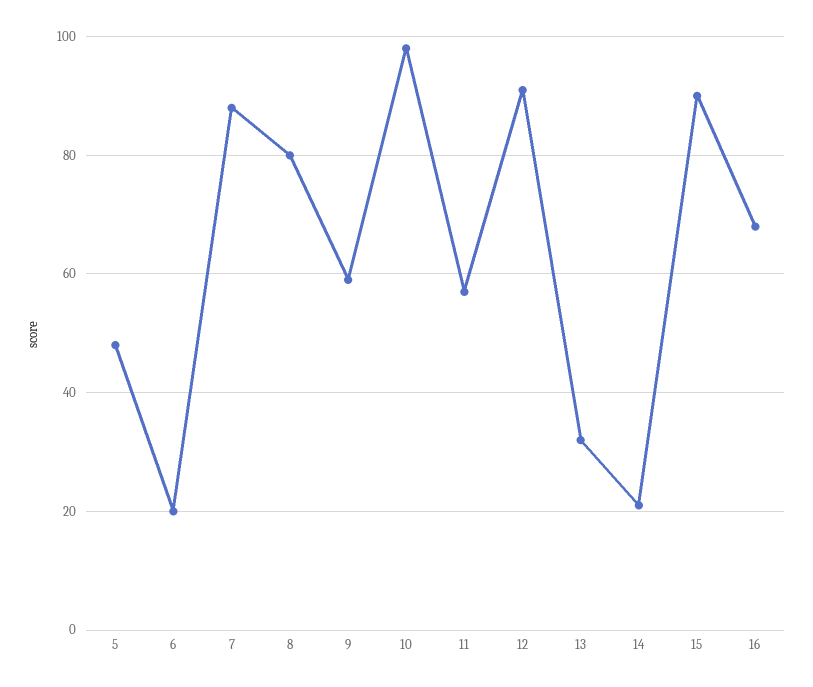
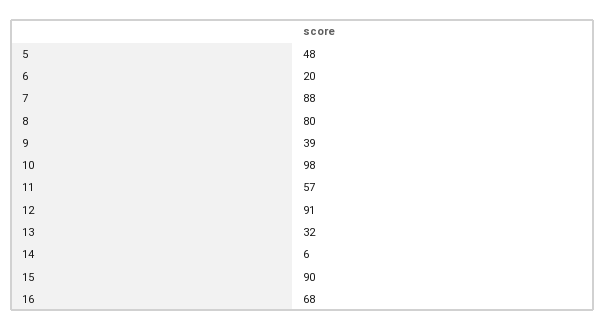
9: 60 -> 39
14: 20 -> 6

